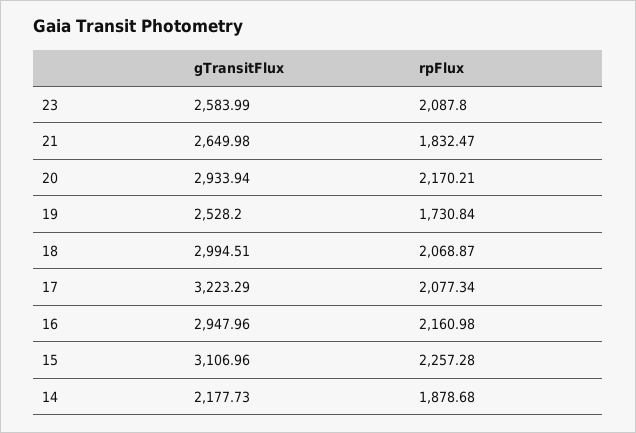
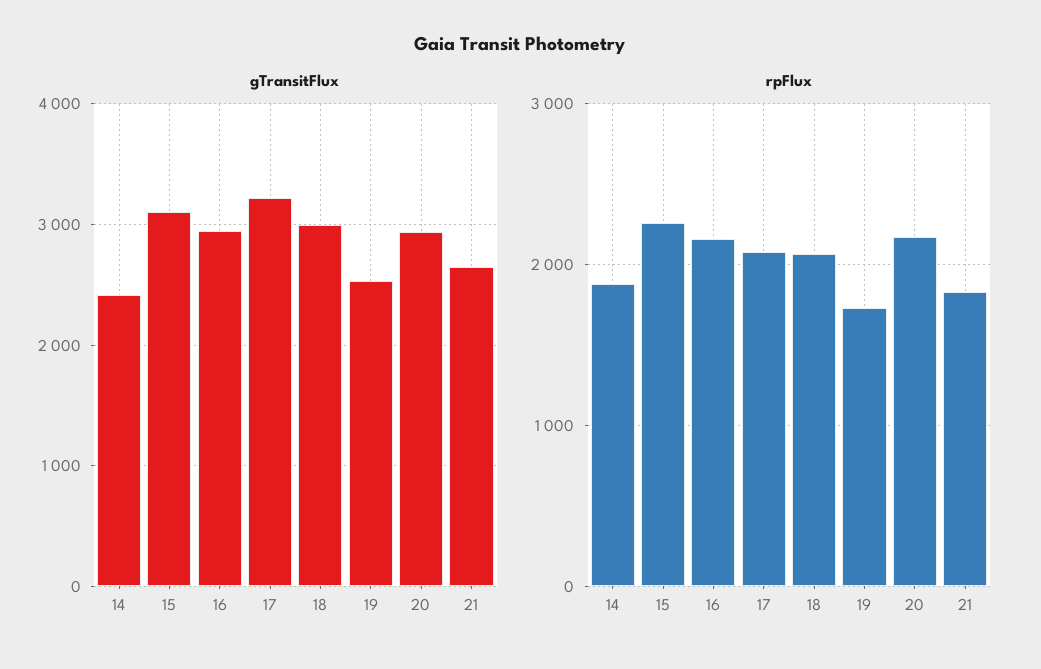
gTransitFlux, 23: 2583.99 -> none
rpFlux, 23: 2087.8 -> none
gTransitFlux, 14: 2177.73 -> 2400

